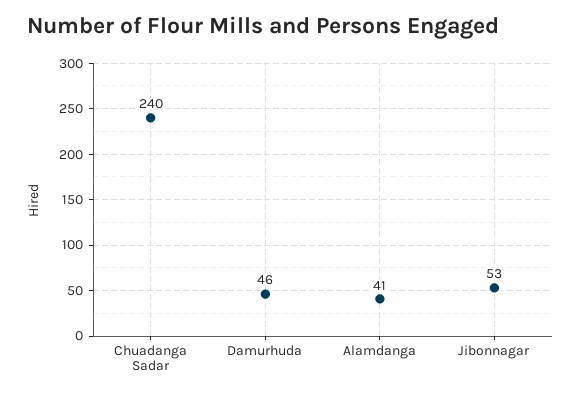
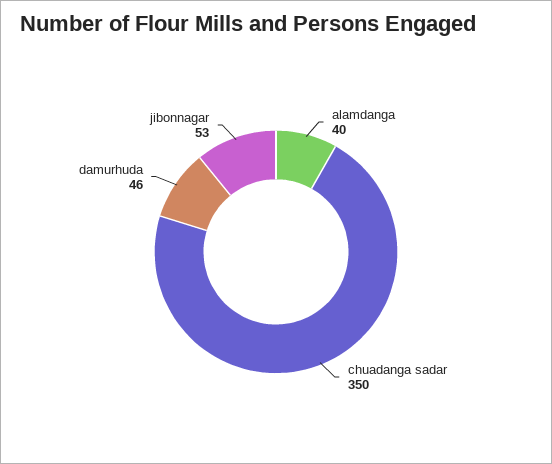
Chuadanga Sadar: 240 -> 350
Alamdanga: 41 -> 40

